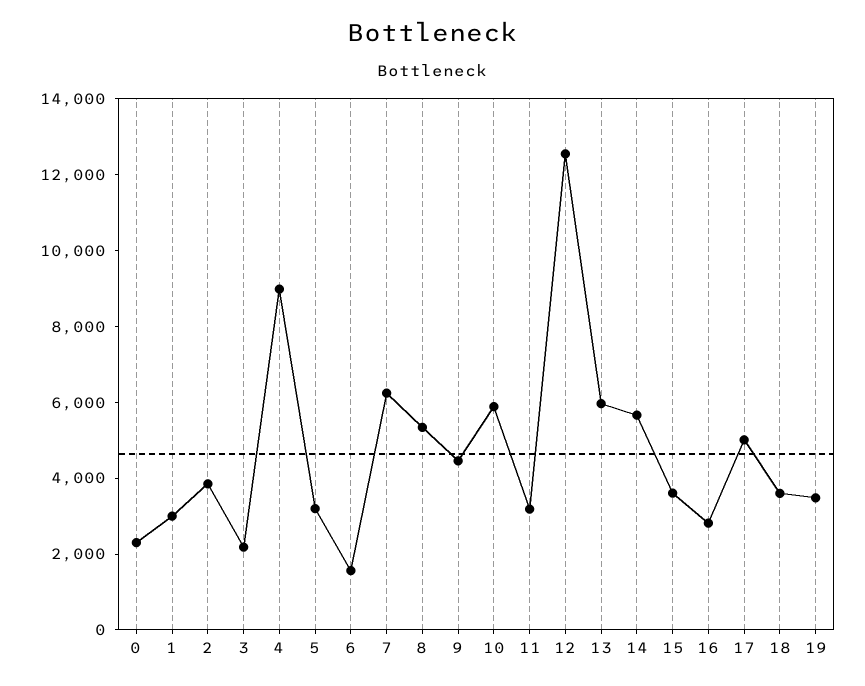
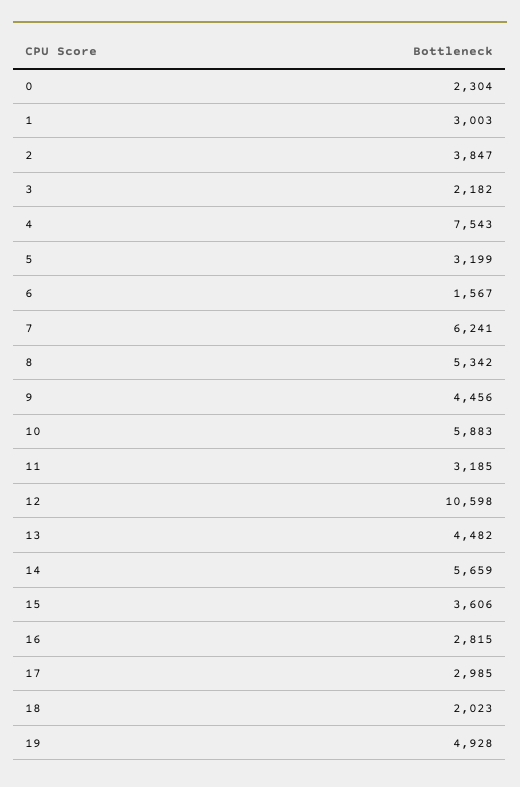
4: 9000 -> 7543
12: 12500 -> 10598
13: 6000 -> 4482
17: 5000 -> 2985
18: 3500 -> 2023
19: 3500 -> 4928

